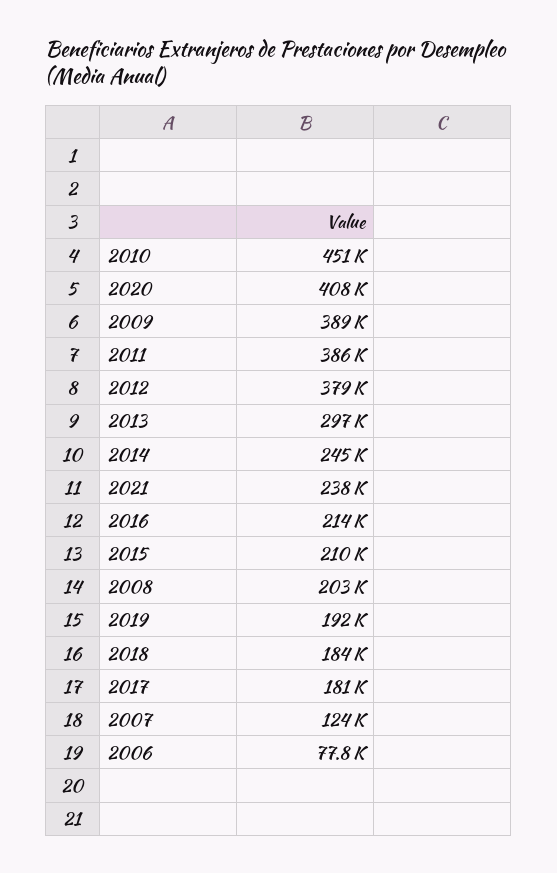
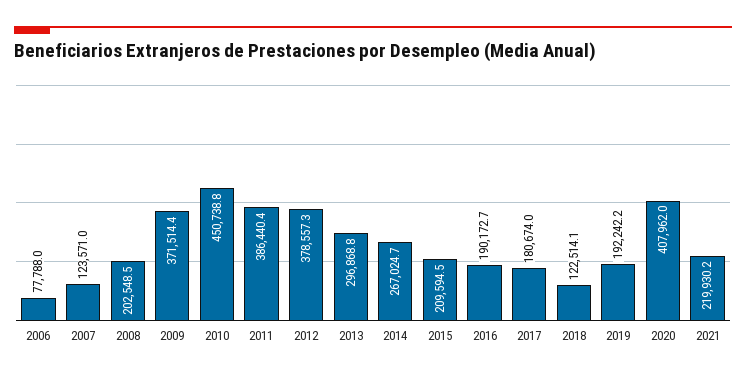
2009: 389000 -> 371514.4
2014: 245000 -> 267024.7
2021: 238000 -> 219930.2
2016: 214000 -> 190172.7
2018: 184000 -> 122514.1

